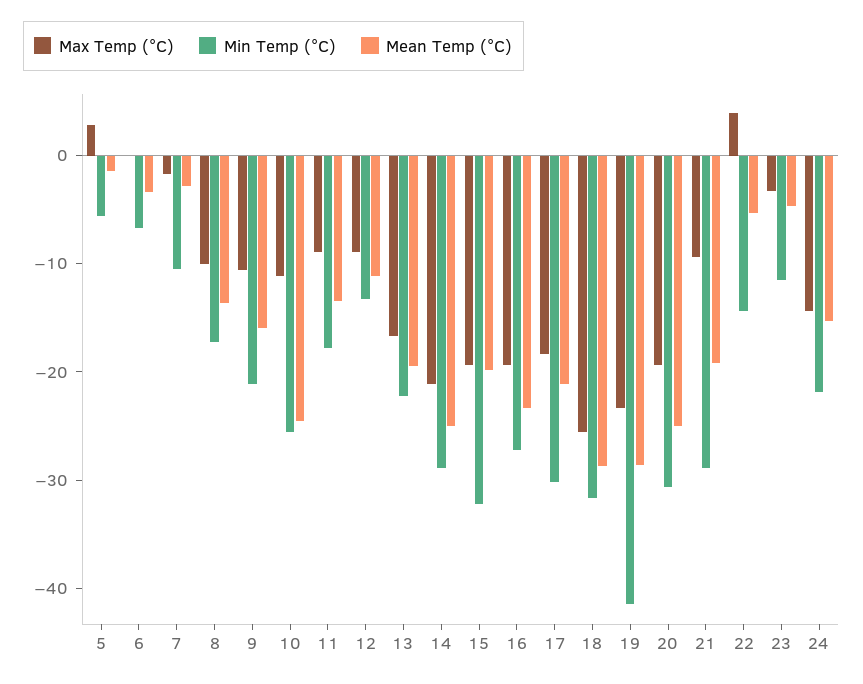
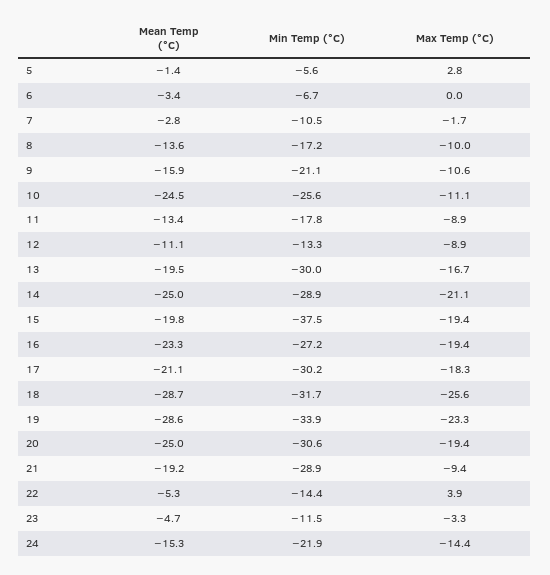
Min Temp (°C), 13: -22 -> -30
Min Temp (°C), 15: -32 -> -37.5
Min Temp (°C), 19: -42 -> -33.9

